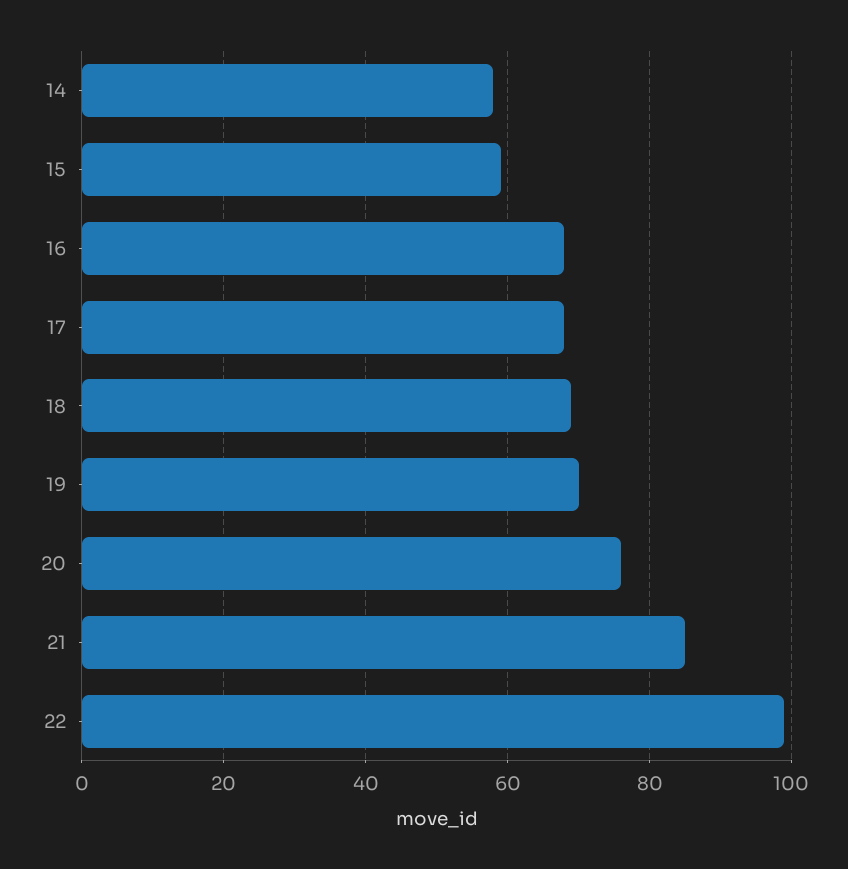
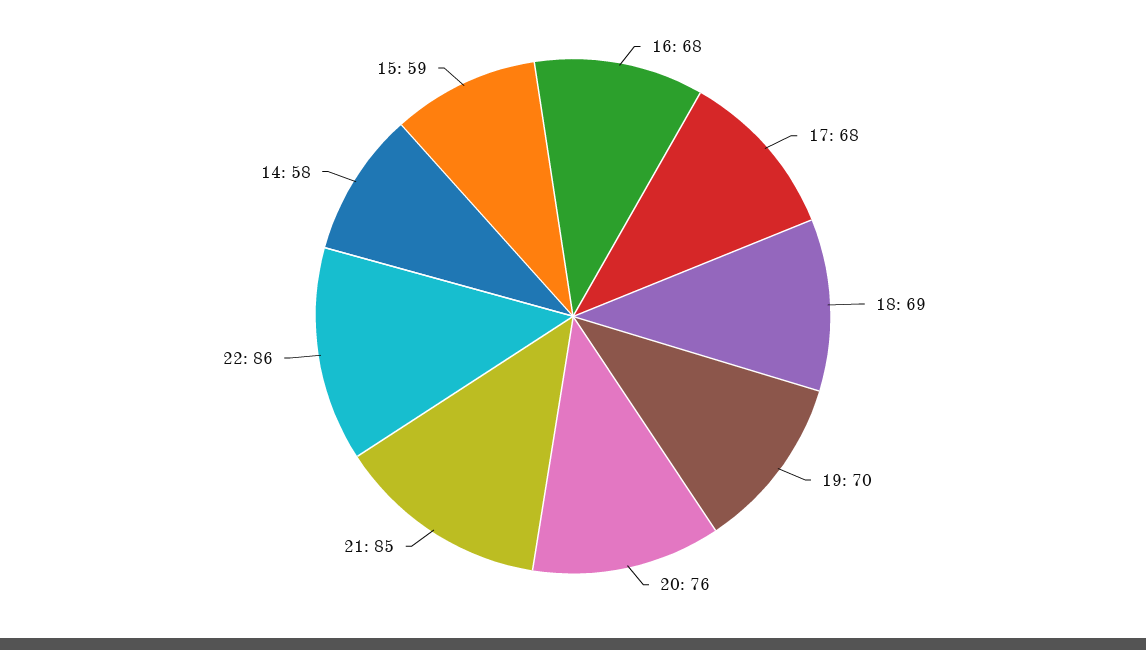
22: 100 -> 86

